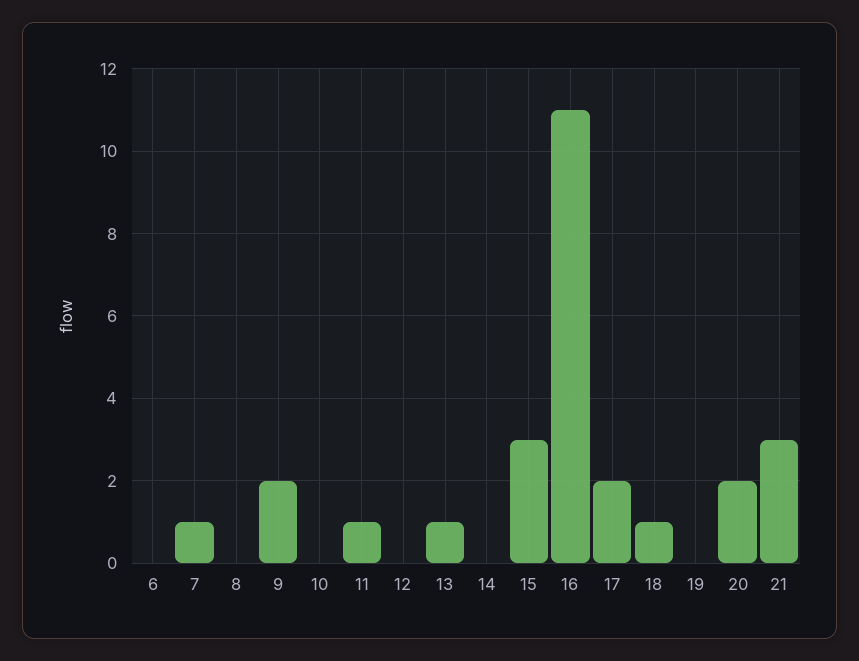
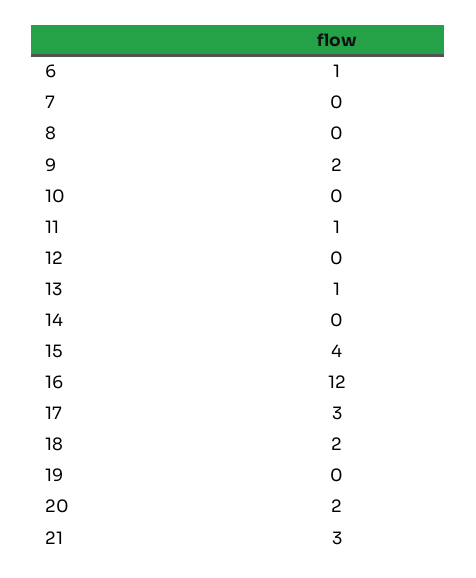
6: 0 -> 1
7: 1 -> 0
15: 3 -> 4
16: 11 -> 12
17: 2 -> 3
18: 1 -> 2

